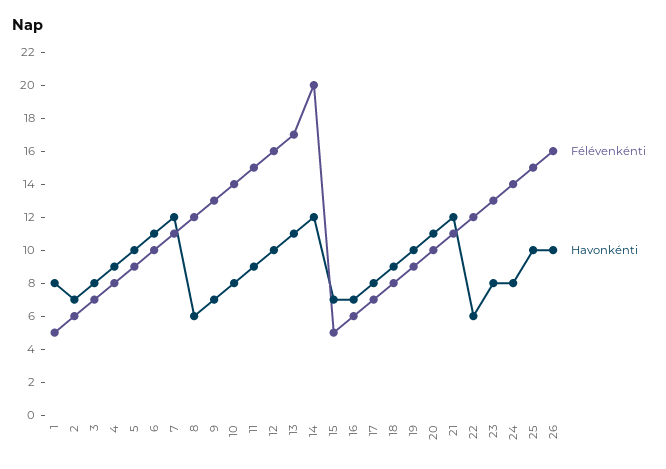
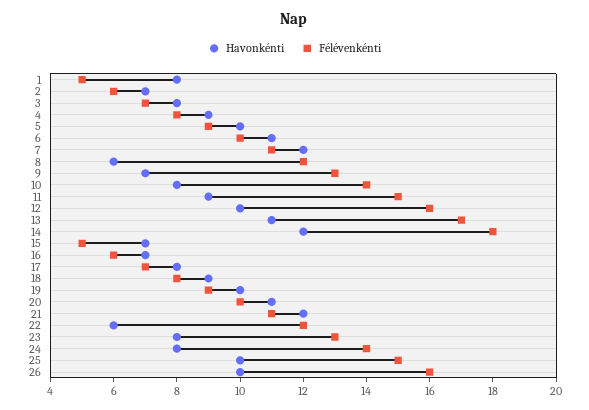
Félévenkénti, 14: 20 -> 18

